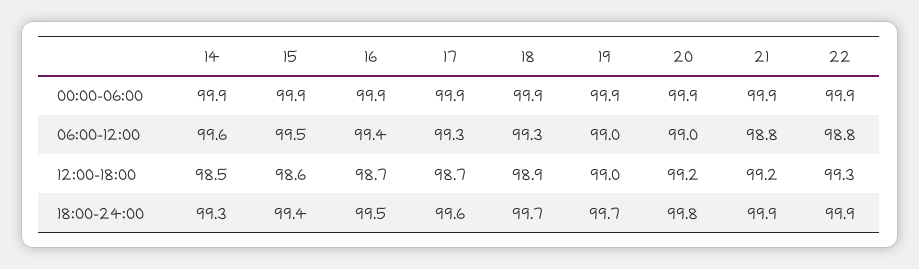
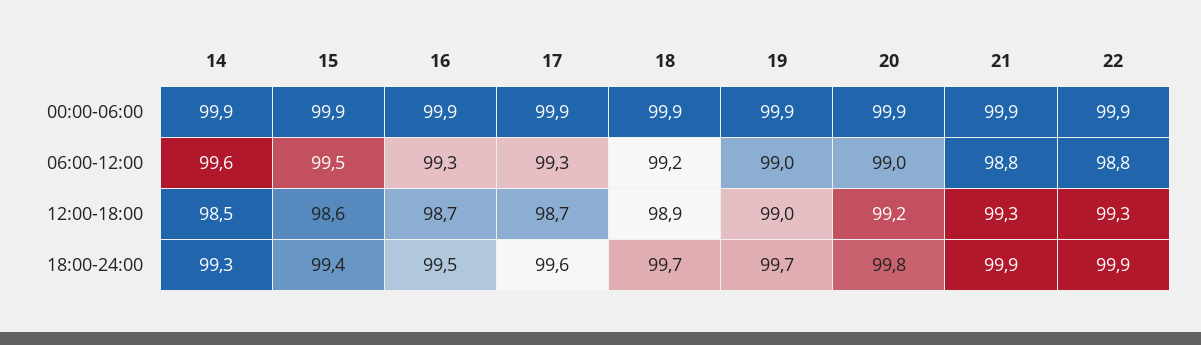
16, 06:00-12:00: 99.4 -> 99.3
18, 06:00-12:00: 99.3 -> 99.2
21, 12:00-18:00: 99.2 -> 99.3

